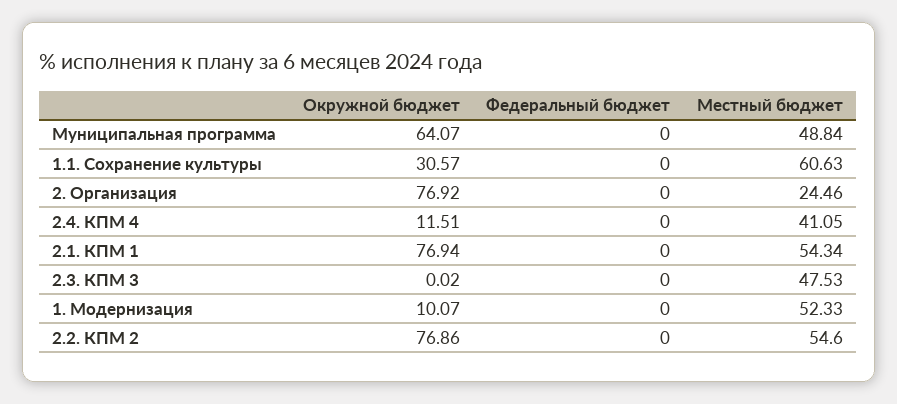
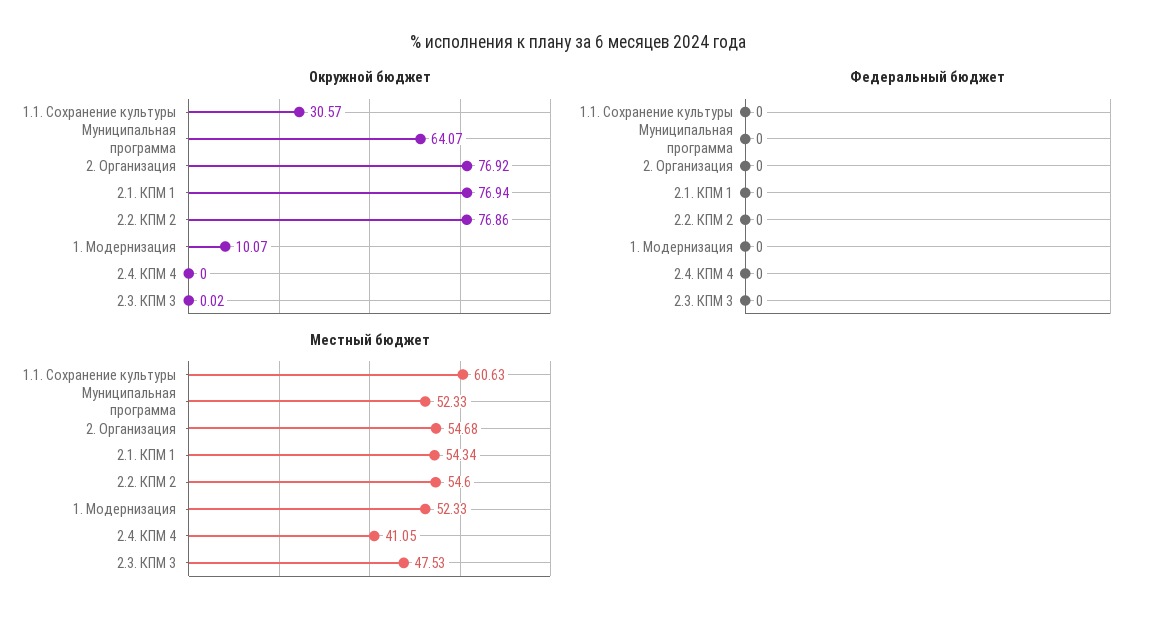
Местный бюджет, Муниципальная программа: 48.84 -> 52.33
Местный бюджет, 2. Организация: 24.46 -> 54.68
Окружной бюджет, 2.4. КПМ 4: 11.51 -> 0

